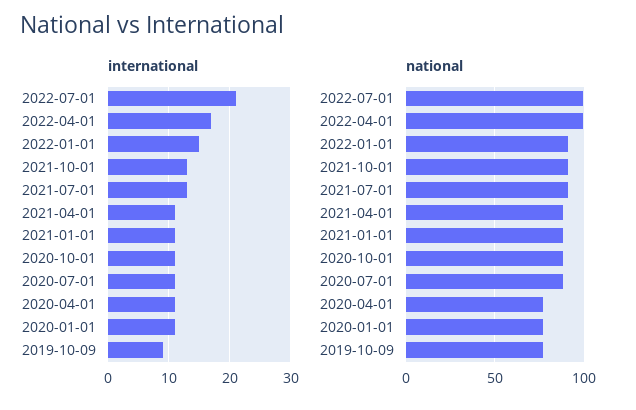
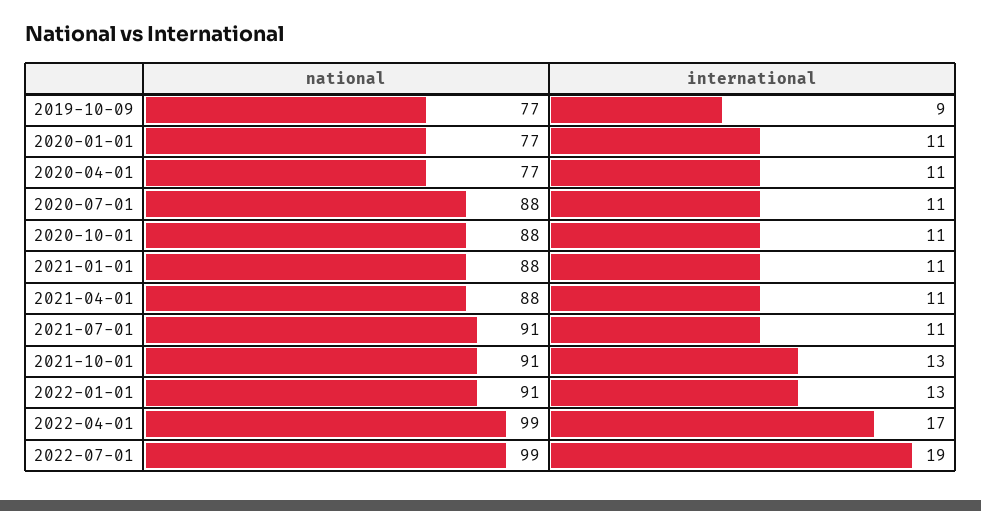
international, 2022-07-01: 21 -> 19
international, 2022-01-01: 15 -> 13
international, 2021-07-01: 13 -> 11

